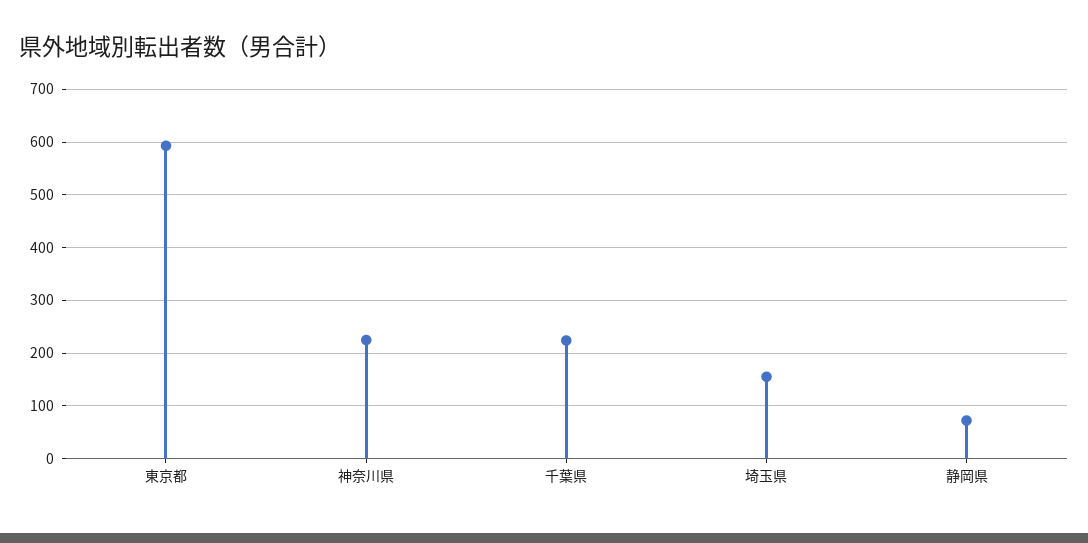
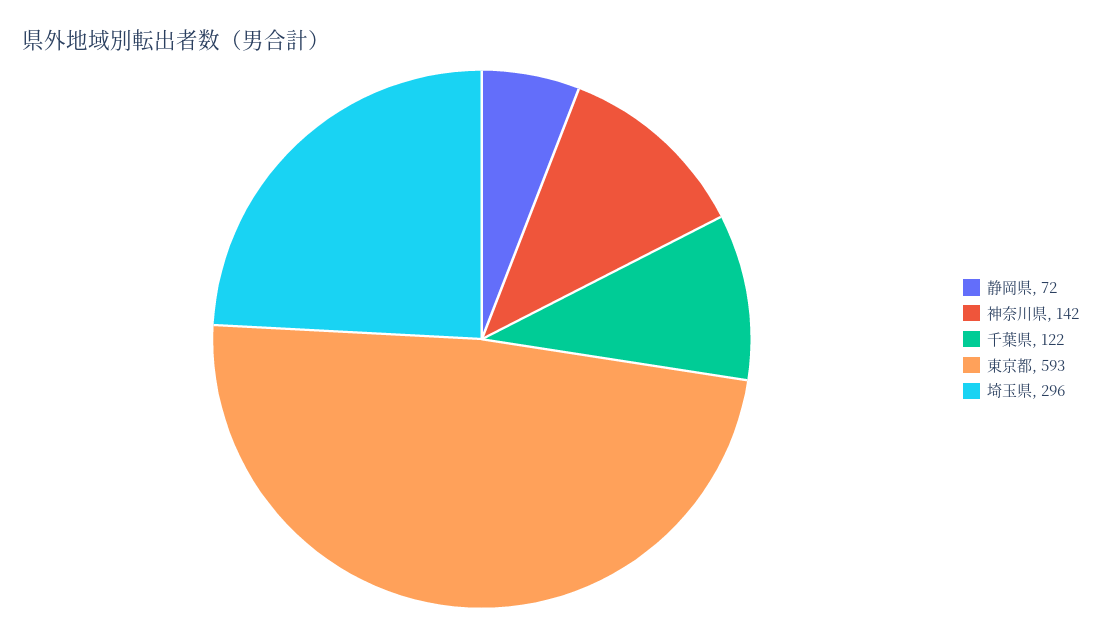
神奈川県: 220 -> 142
千葉県: 220 -> 122
埼玉県: 160 -> 296

